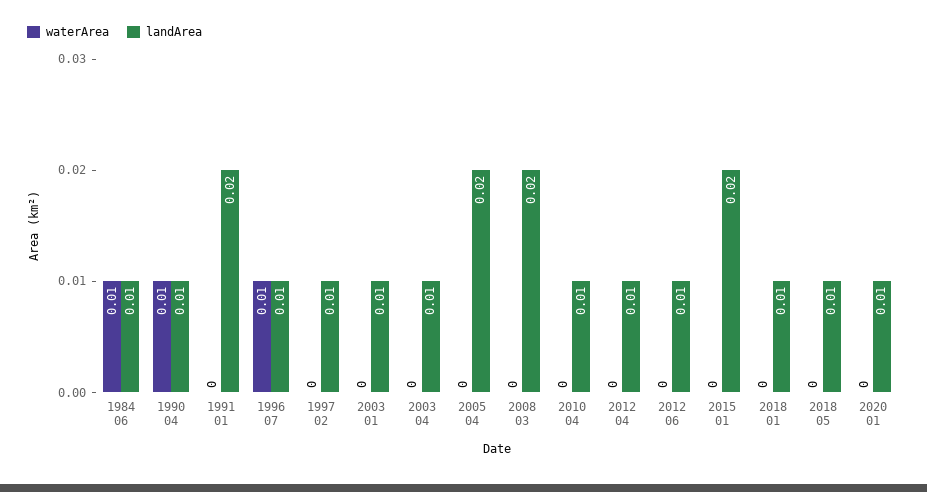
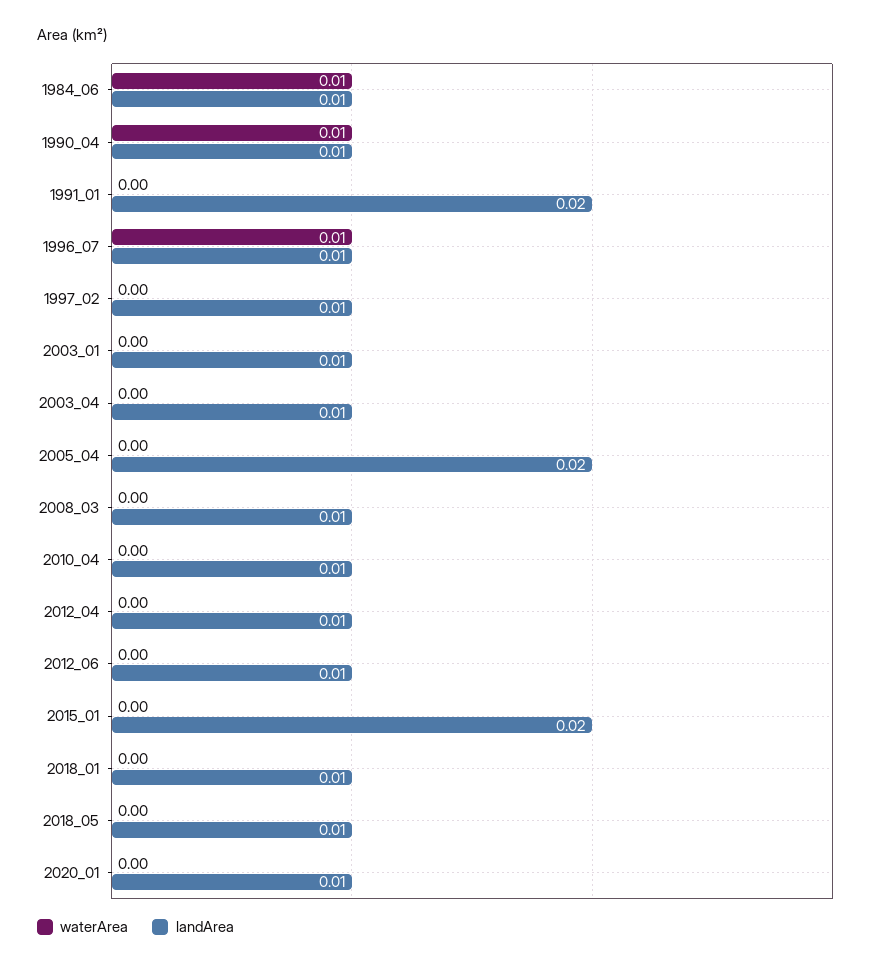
landArea, 2008 03: 0.02 -> 0.01

